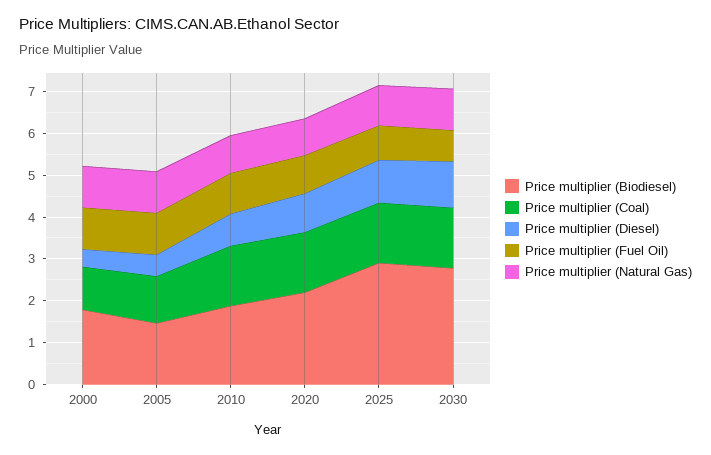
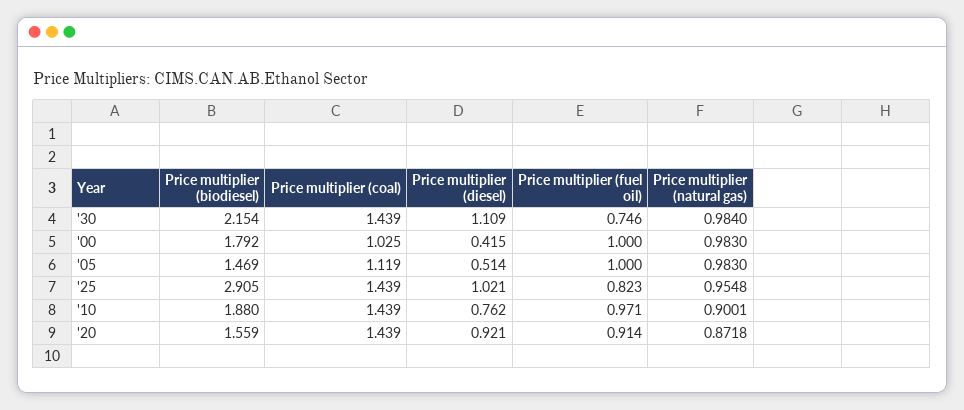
Price multiplier (Biodiesel), 2020: 2.2 -> 1.559
Price multiplier (Biodiesel), 2030: 2.8 -> 2.154

